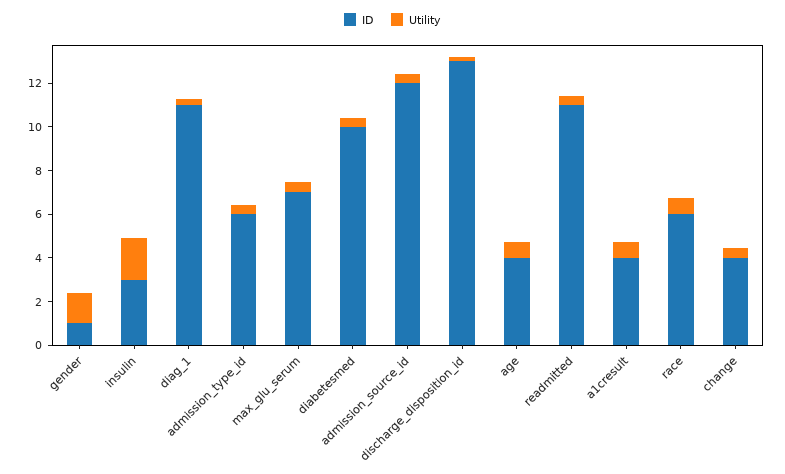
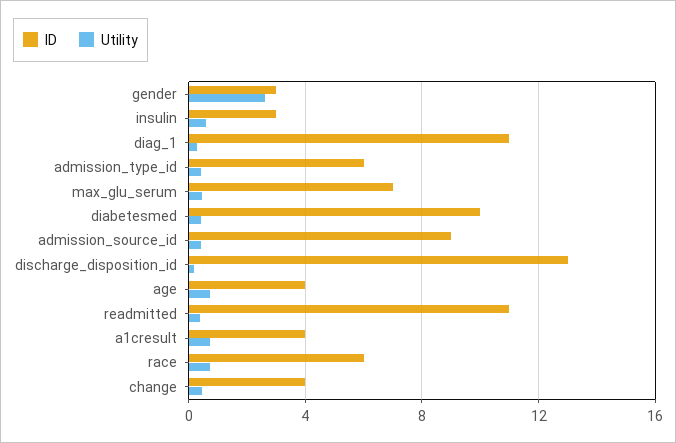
ID, gender: 1 -> 3
Utility, gender: 1.5 -> 2.5
Utility, insulin: 2 -> 0.5
ID, admission_source_id: 12 -> 9

